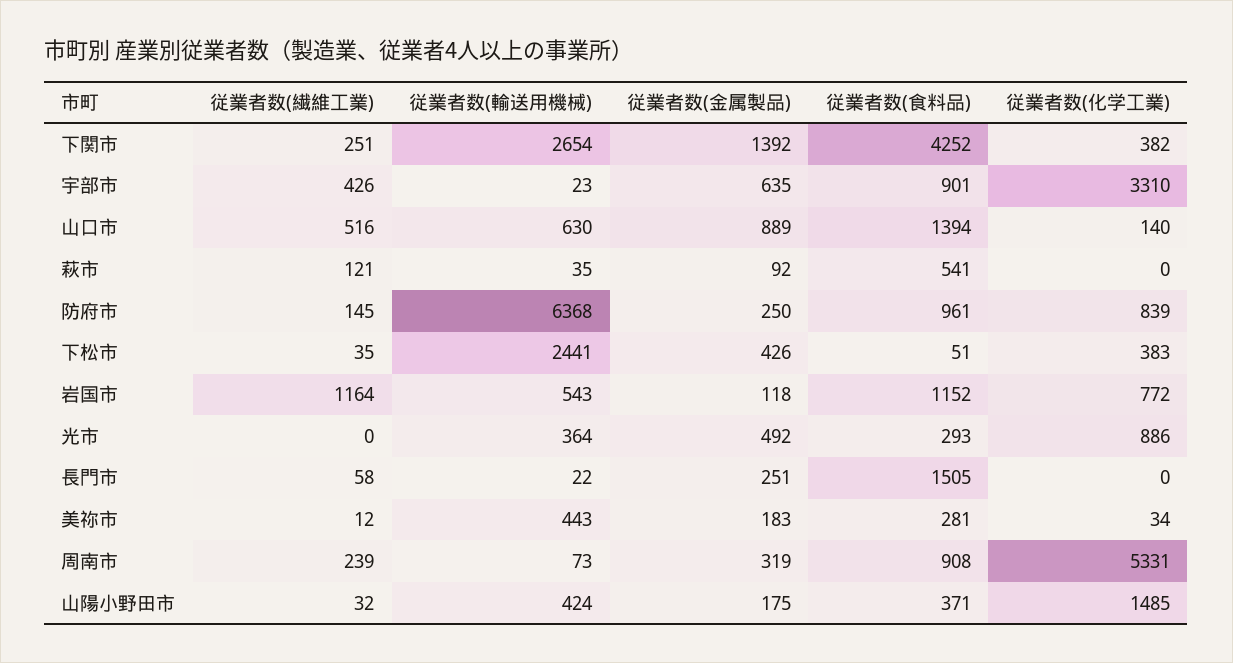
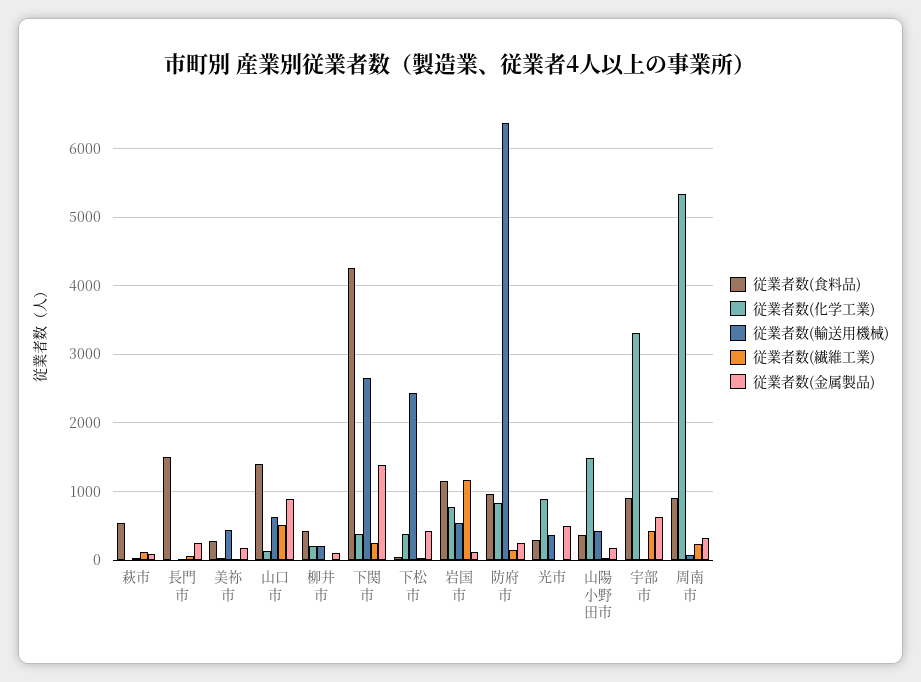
従業者数(食料品), 柳井市: none -> 400
従業者数(化学工業), 柳井市: none -> 200
従業者数(輸送用機械), 柳井市: none -> 200
従業者数(繊維工業), 柳井市: none -> 0
従業者数(金属製品), 柳井市: none -> 100

